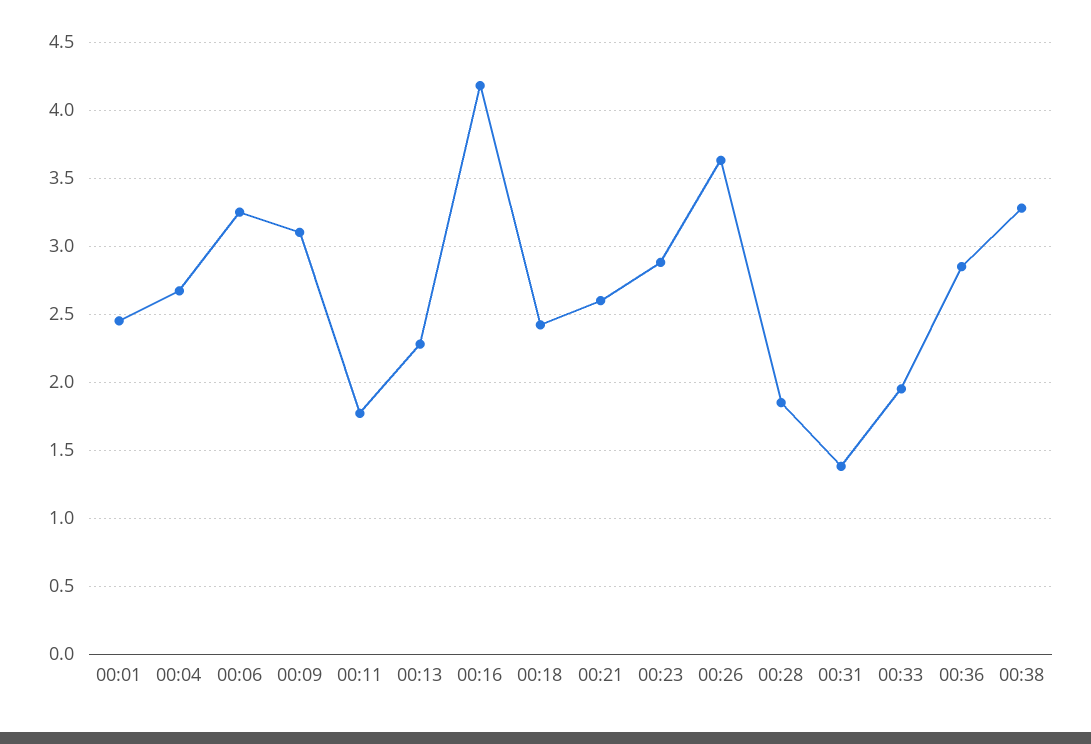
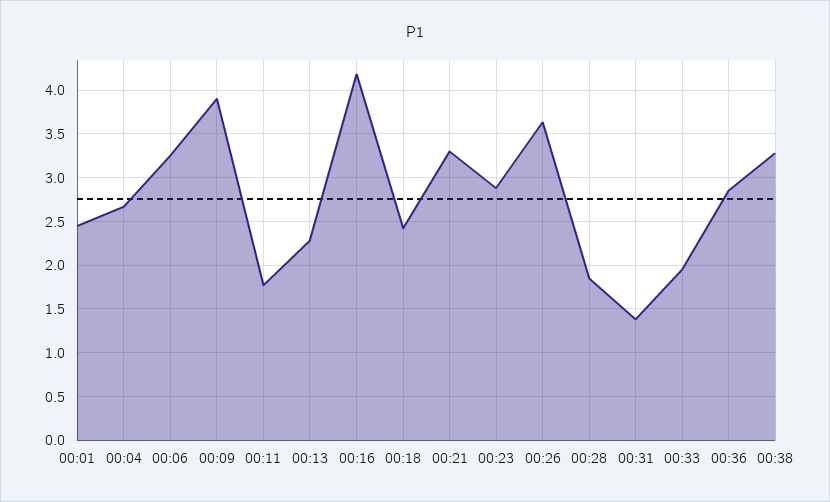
00:09: 3.1 -> 3.9
00:21: 2.6 -> 3.3

